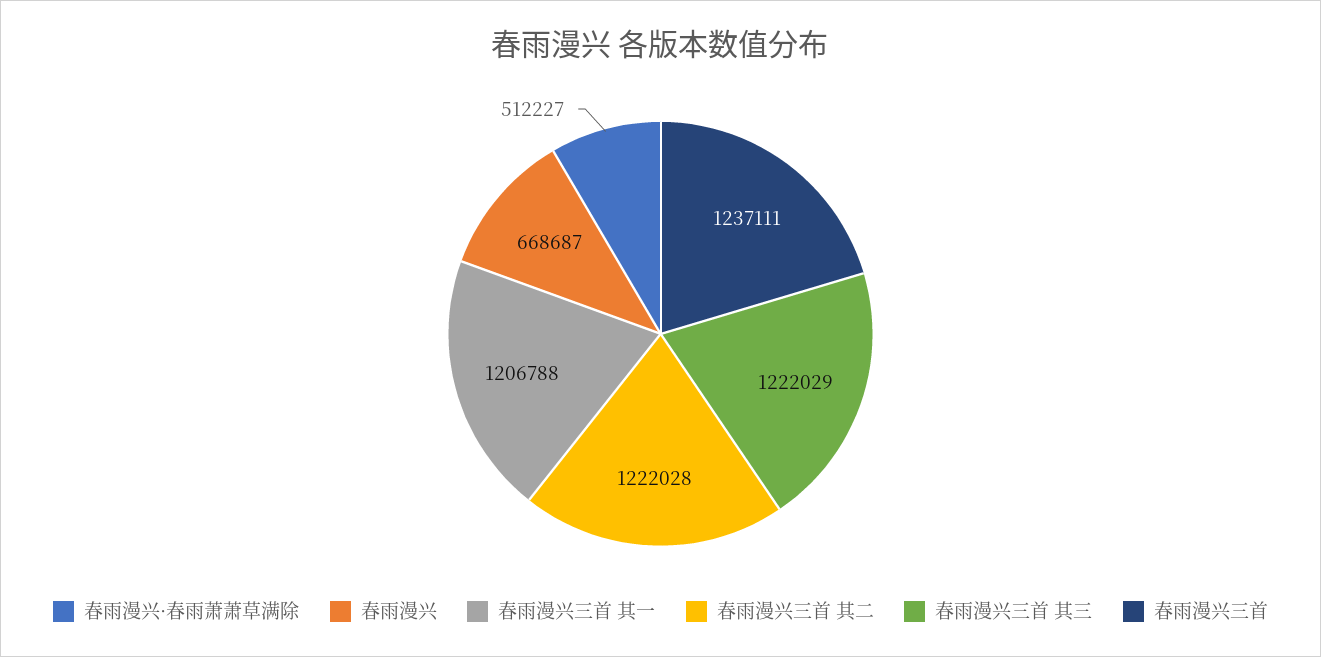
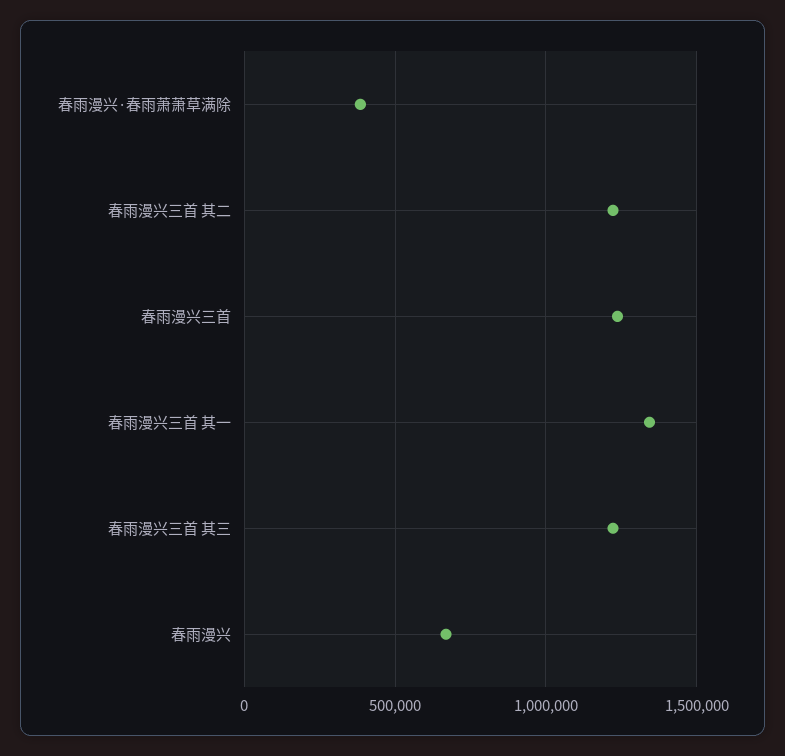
春雨漫兴·春雨萧萧草满除: 512227 -> 400000
春雨漫兴三首 其一: 1206788 -> 1350000

